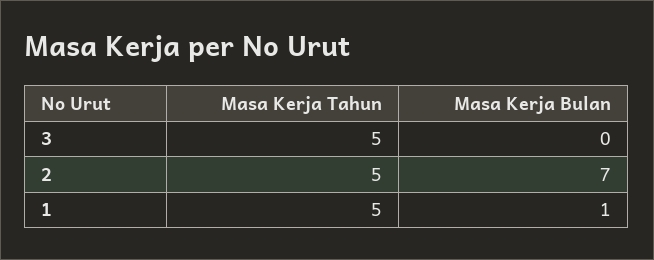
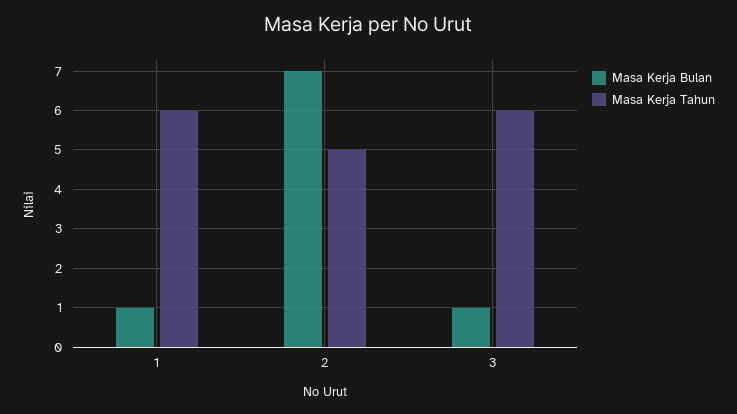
Masa Kerja Tahun, 3: 5 -> 6
Masa Kerja Bulan, 3: 0 -> 1
Masa Kerja Tahun, 1: 5 -> 6

